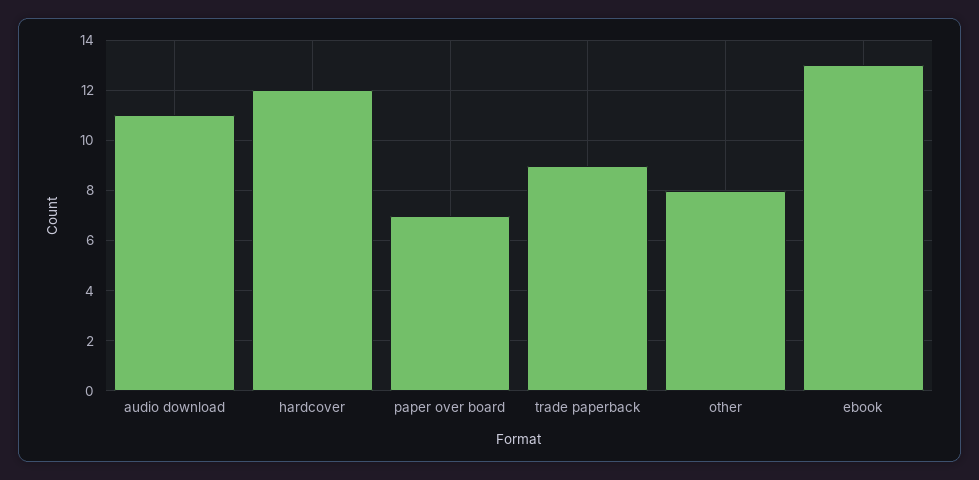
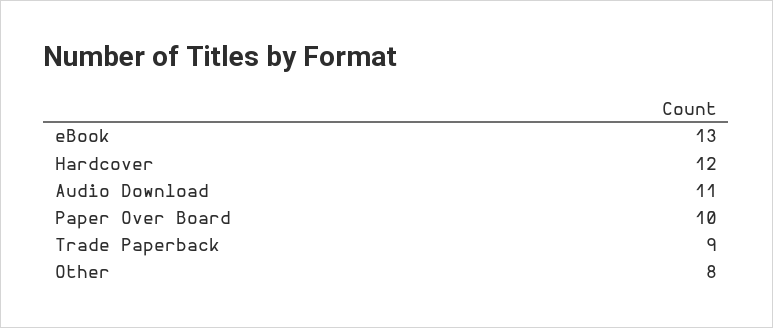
paper over board: 7 -> 10

